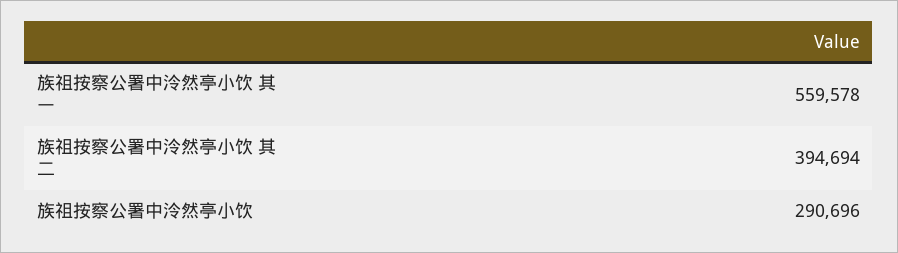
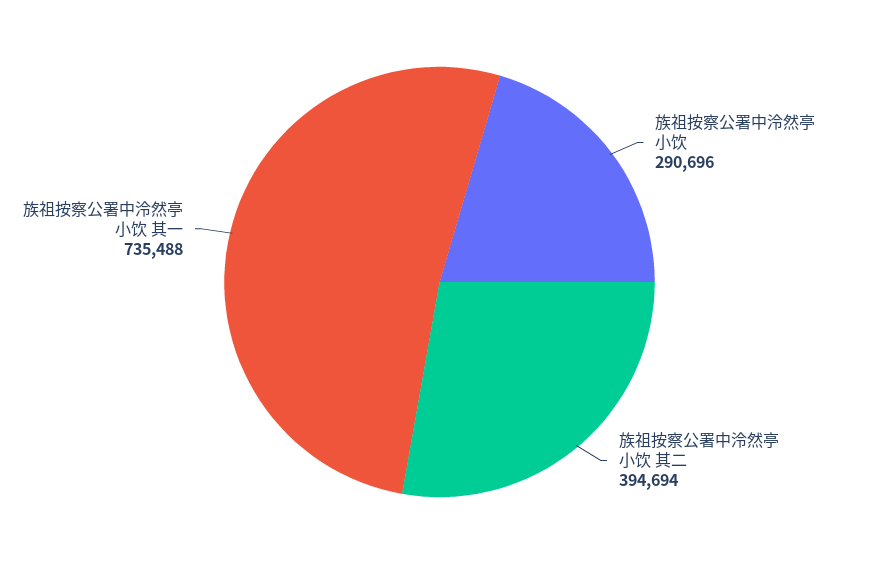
族祖按察公署中泠然亭小饮 其一: 559578 -> 735488

